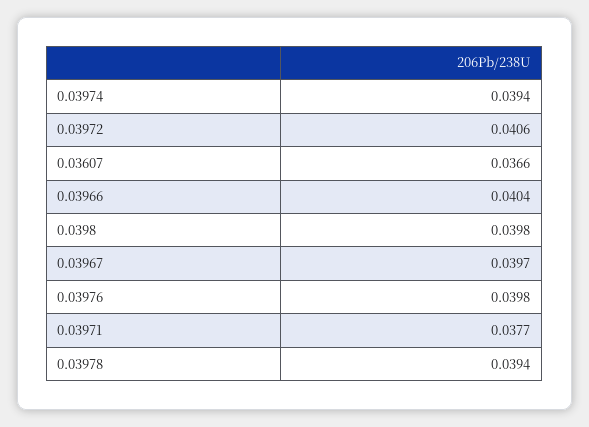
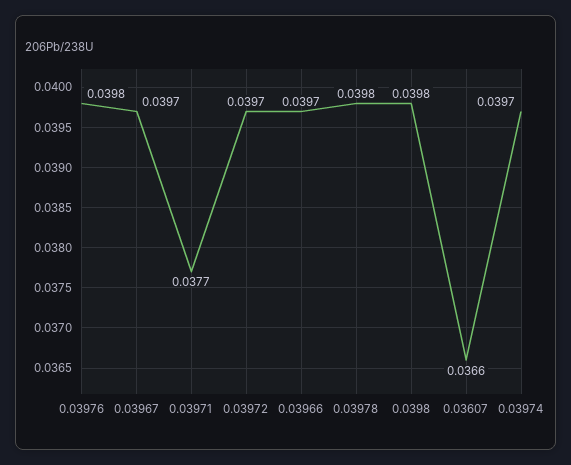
0.03974: 0.0394 -> 0.0397
0.03972: 0.0406 -> 0.0397
0.03966: 0.0404 -> 0.0397
0.03978: 0.0394 -> 0.0398

